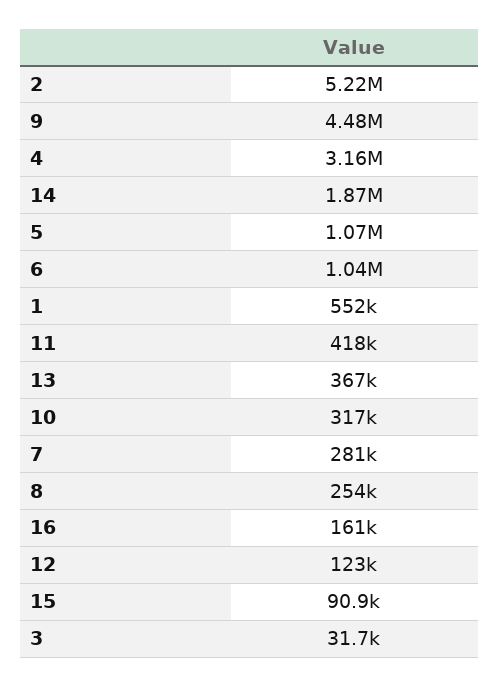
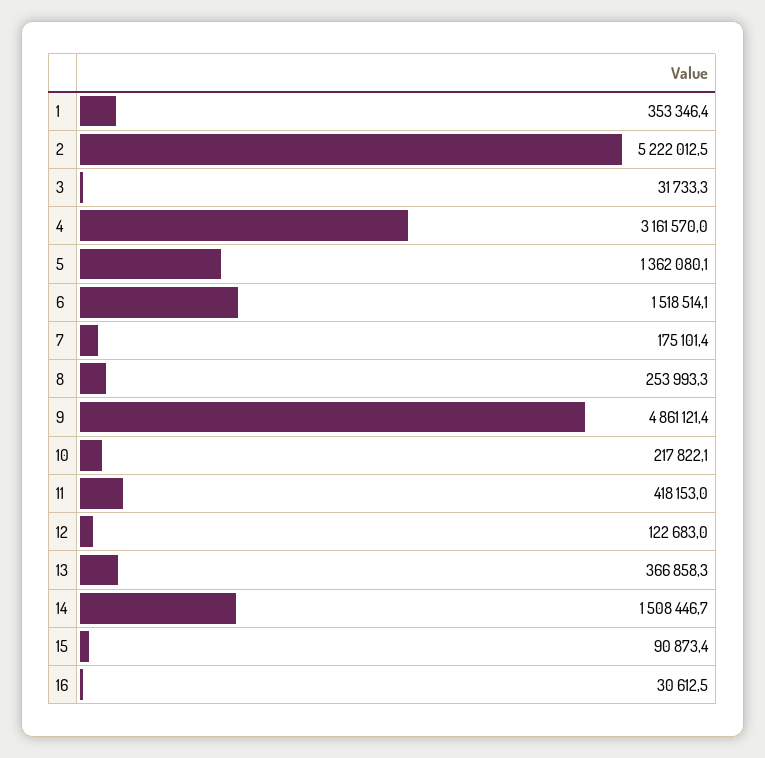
9: 4480000 -> 4861121.4
14: 1870000 -> 1508446.7
5: 1070000 -> 1362080.1
6: 1040000 -> 1518514.1
1: 552000 -> 353346.4
10: 317000 -> 217822.1
7: 281000 -> 175101.4
16: 161000 -> 30612.5

